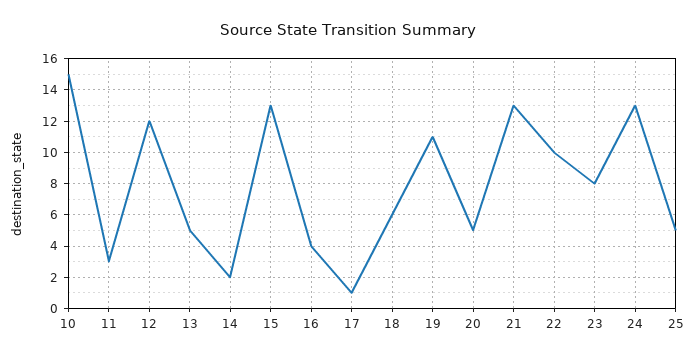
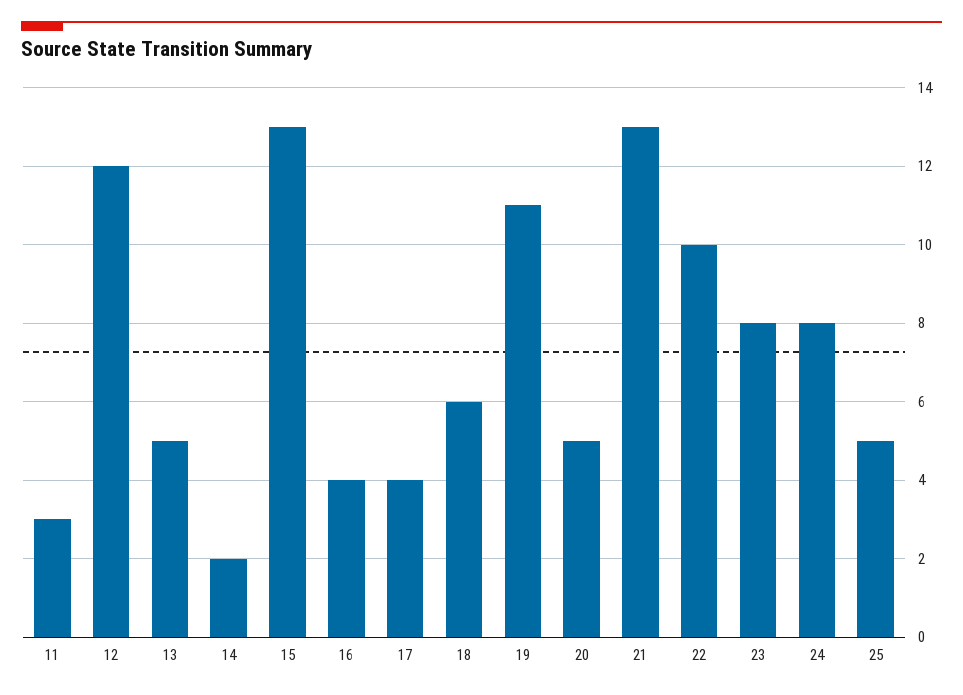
10: 15 -> none
17: 1 -> 4
24: 13 -> 8

